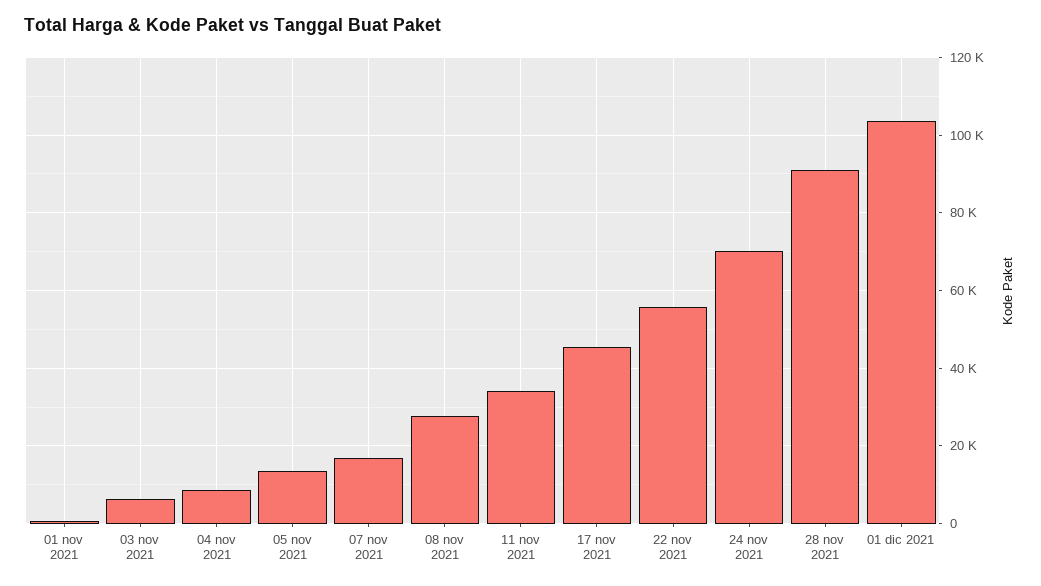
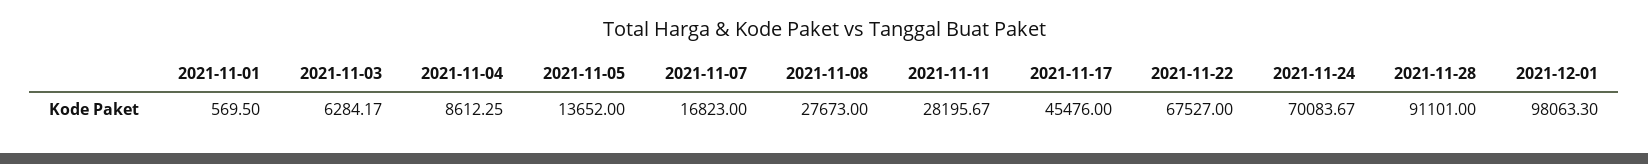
11 nov 2021: 34000 -> 28195.67
22 nov 2021: 56000 -> 67527
01 dic 2021: 104000 -> 98063.3

